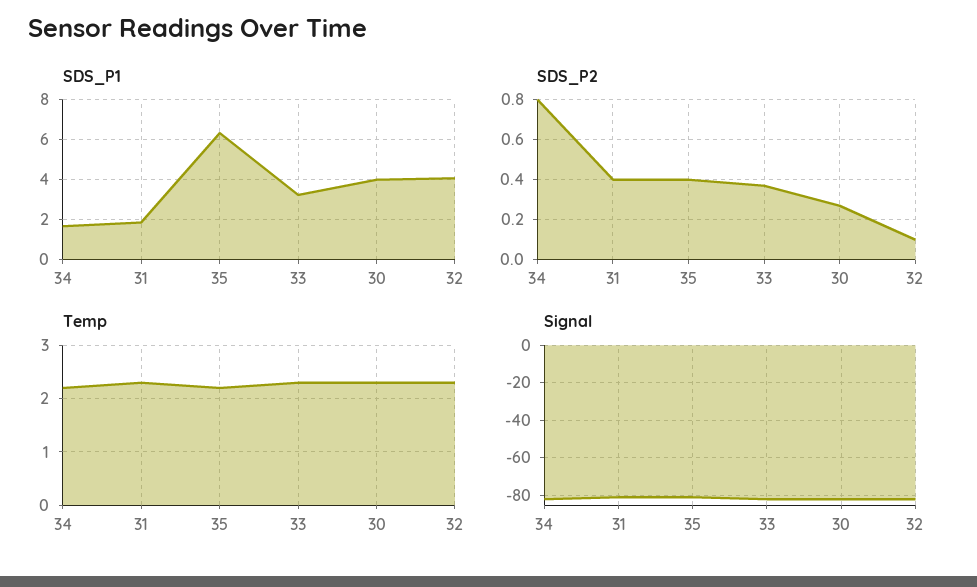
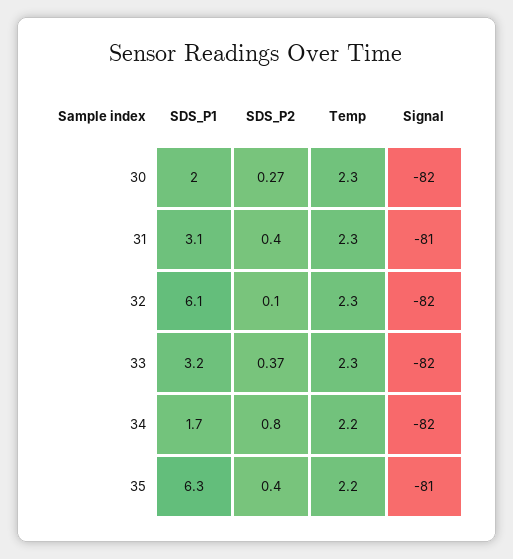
SDS_P1, 31: 2 -> 3.1
SDS_P1, 30: 4 -> 2
SDS_P1, 32: 4 -> 6.1

